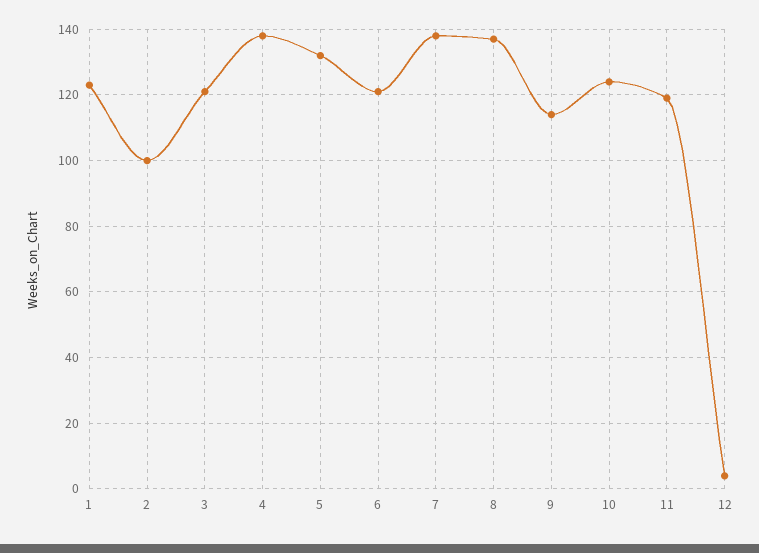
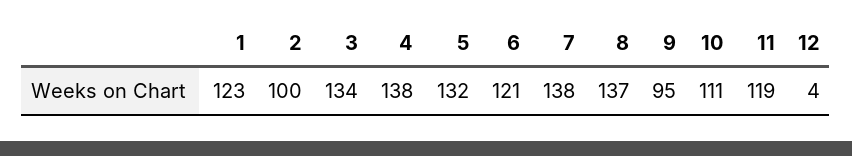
3: 120 -> 134
9: 115 -> 95
10: 125 -> 111

